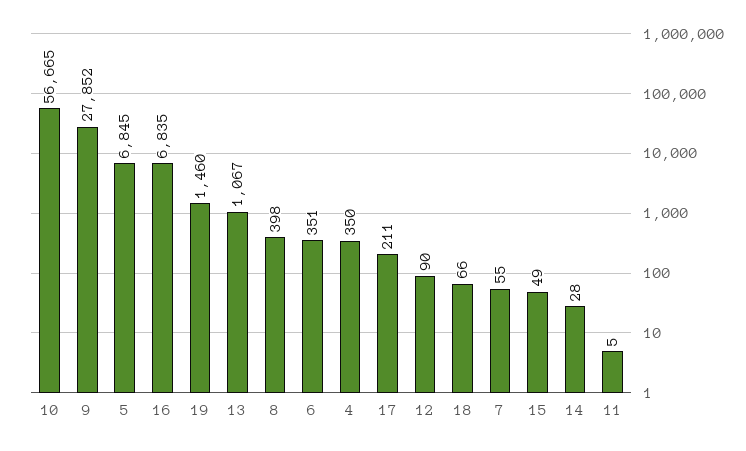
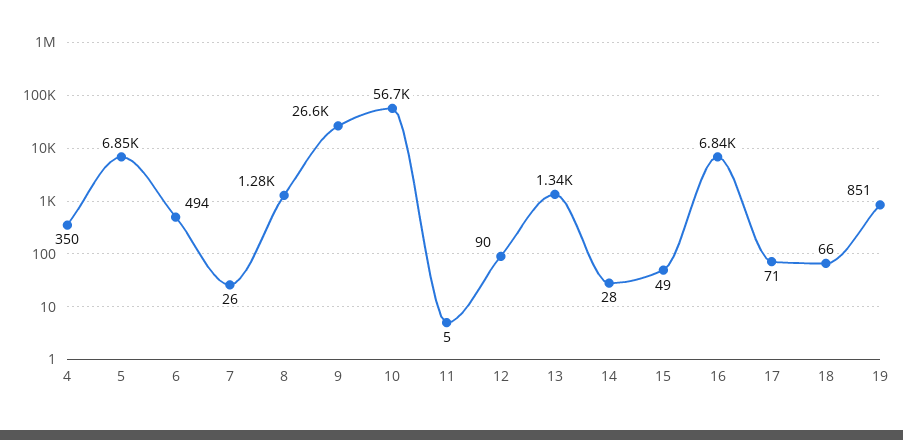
9: 27852 -> 26600
19: 1460 -> 851
13: 1067 -> 1340
8: 398 -> 1280
6: 351 -> 494
17: 211 -> 71
7: 55 -> 26

